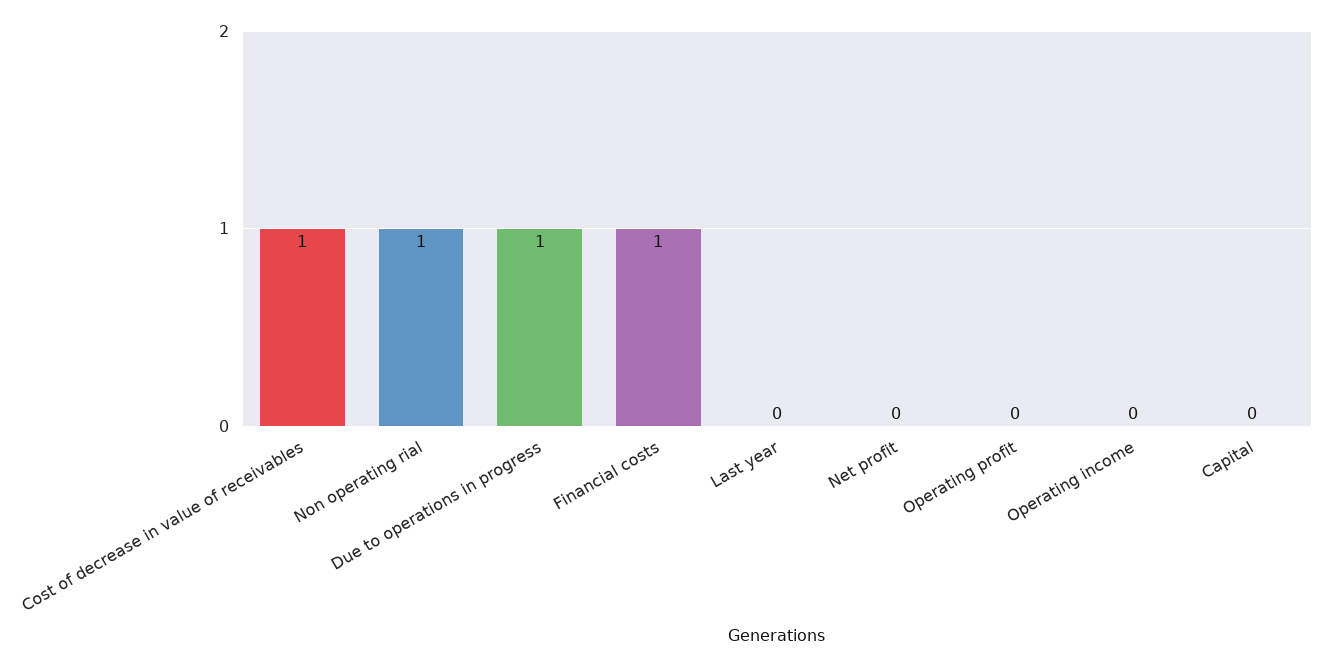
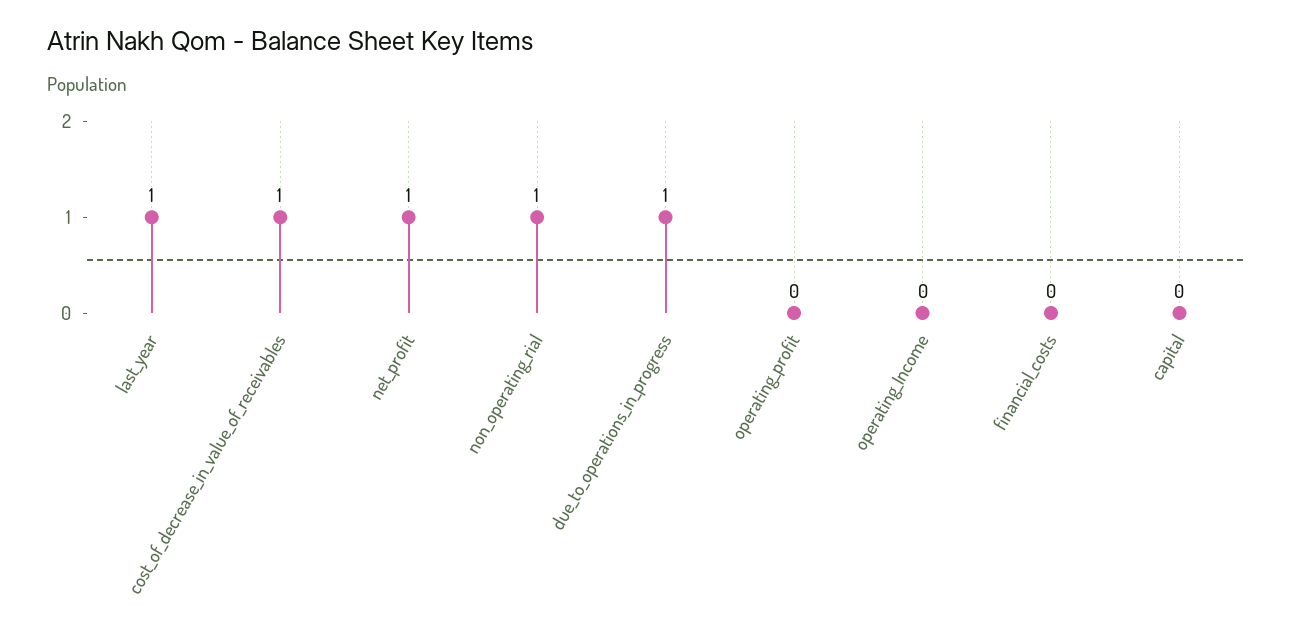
Financial costs: 1 -> 0
Last year: 0 -> 1
Net profit: 0 -> 1

